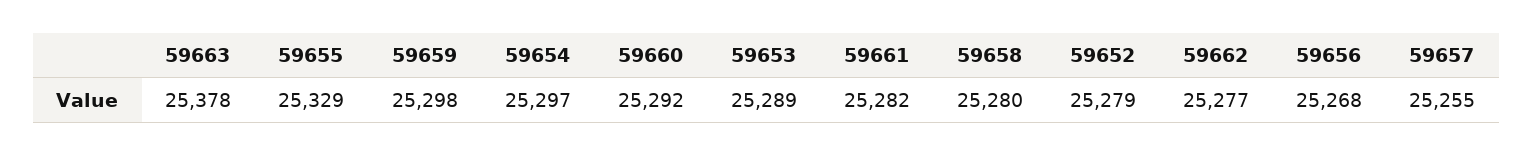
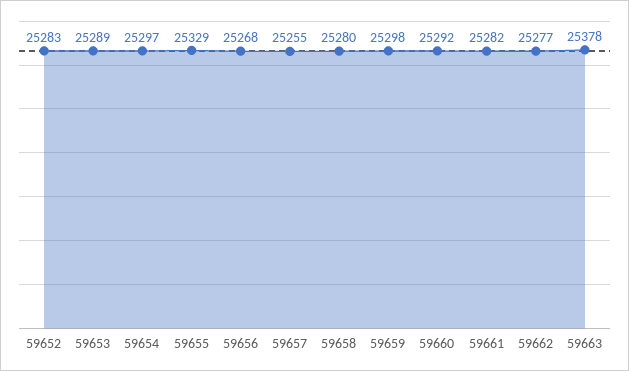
59652: 25279 -> 25283

